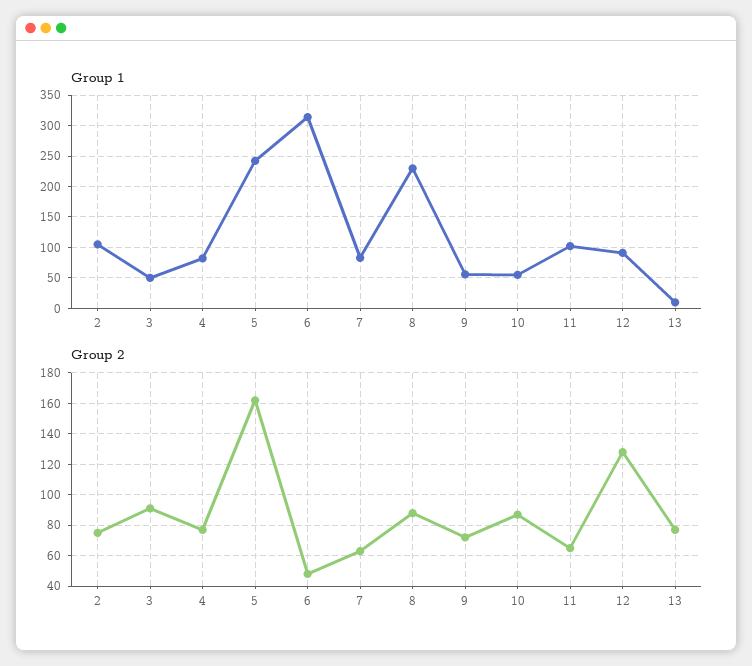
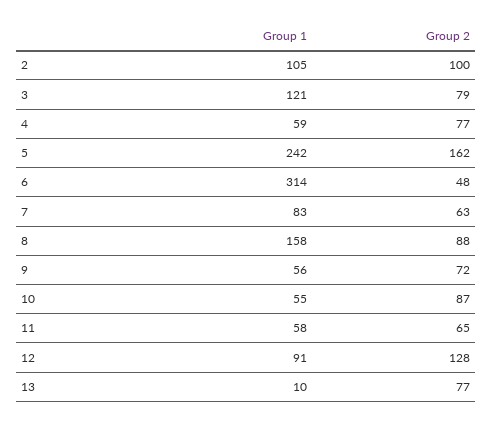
Group 1, 3: 50 -> 121
Group 1, 4: 80 -> 59
Group 1, 8: 230 -> 158
Group 1, 11: 100 -> 58
Group 2, 2: 75 -> 100
Group 2, 3: 90 -> 79

